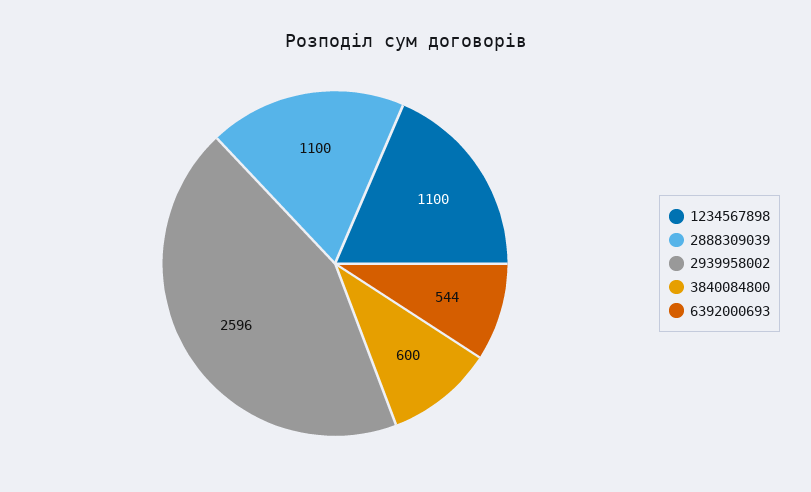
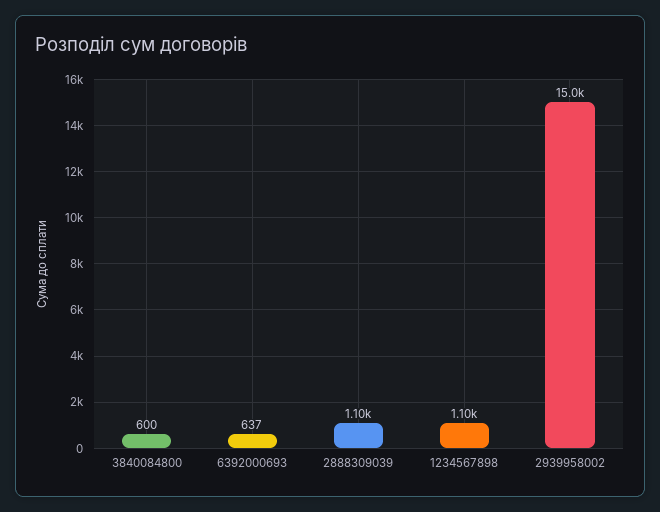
2939958002: 2596 -> 15000
6392000693: 544 -> 637

